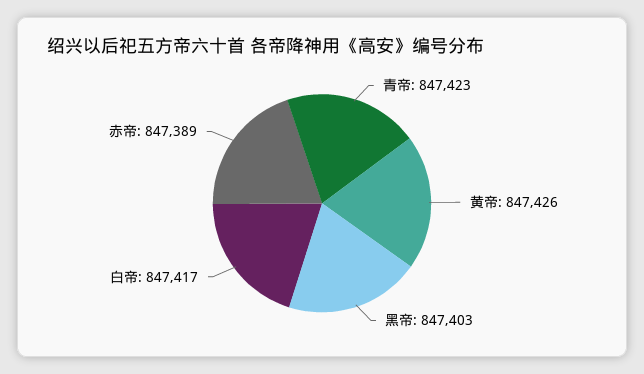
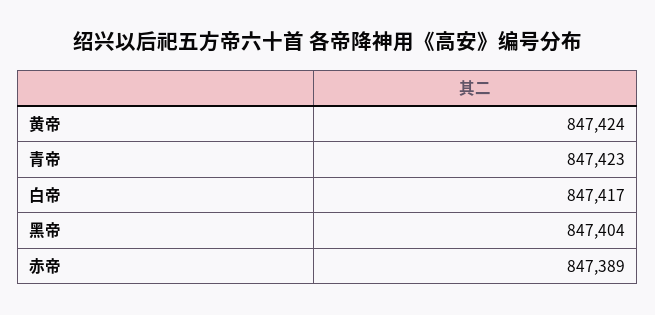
黄帝: 847426 -> 847424
黑帝: 847403 -> 847404

